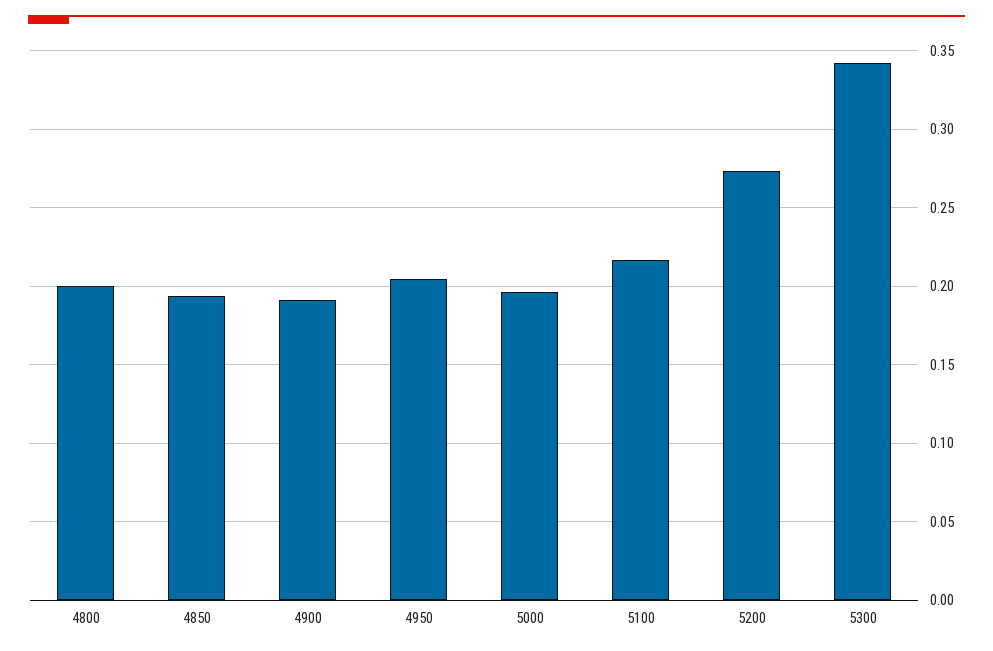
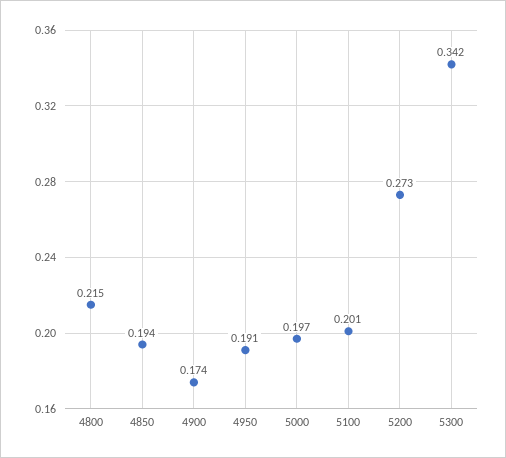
4800: 0.2 -> 0.215
4900: 0.19 -> 0.174
4950: 0.205 -> 0.191
5100: 0.215 -> 0.201

